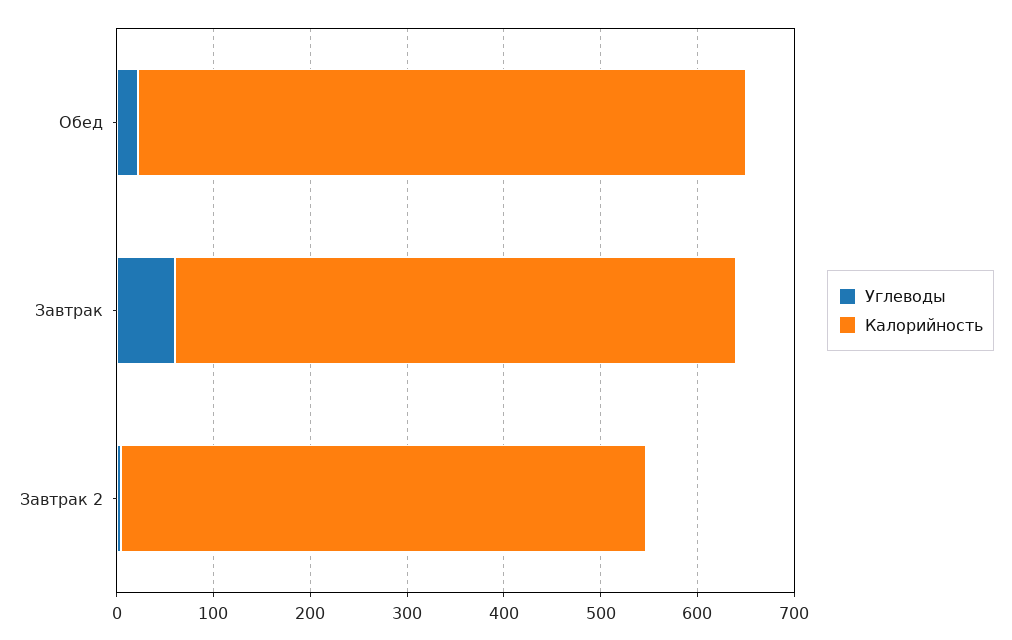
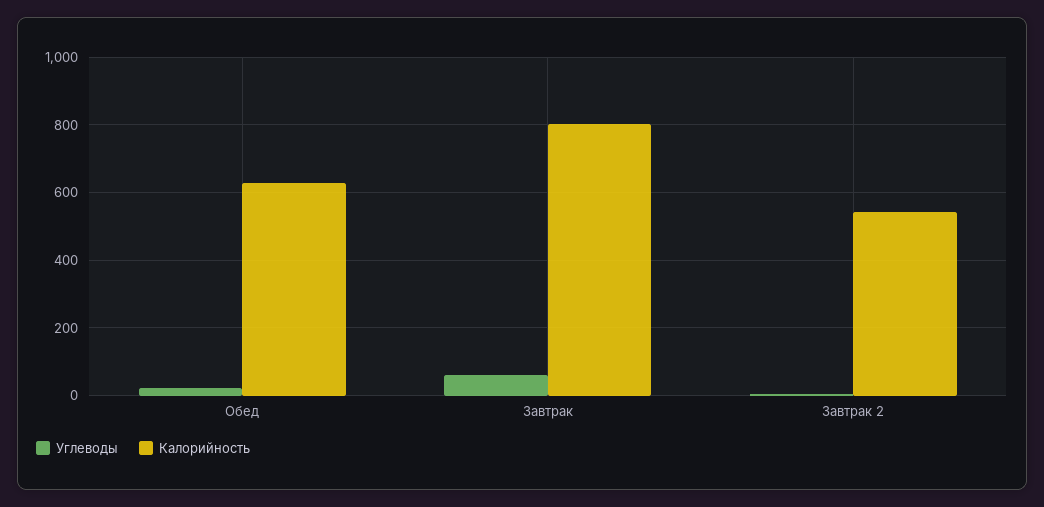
Калорийность, Завтрак: 580 -> 800

